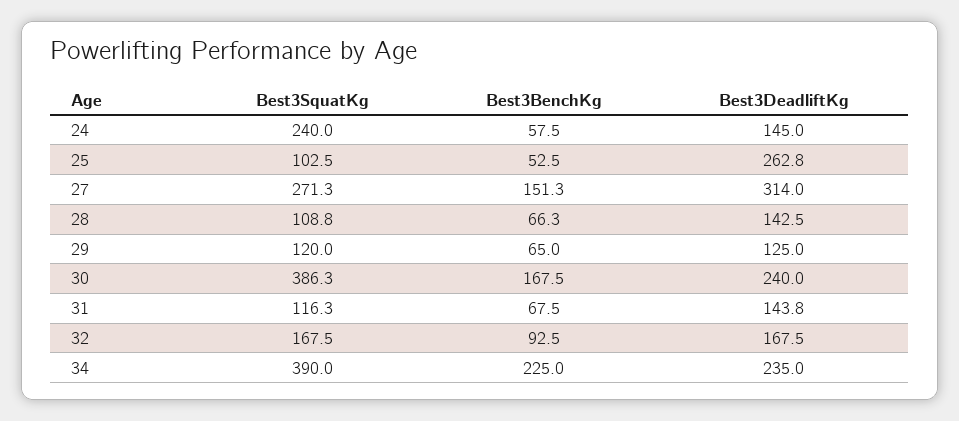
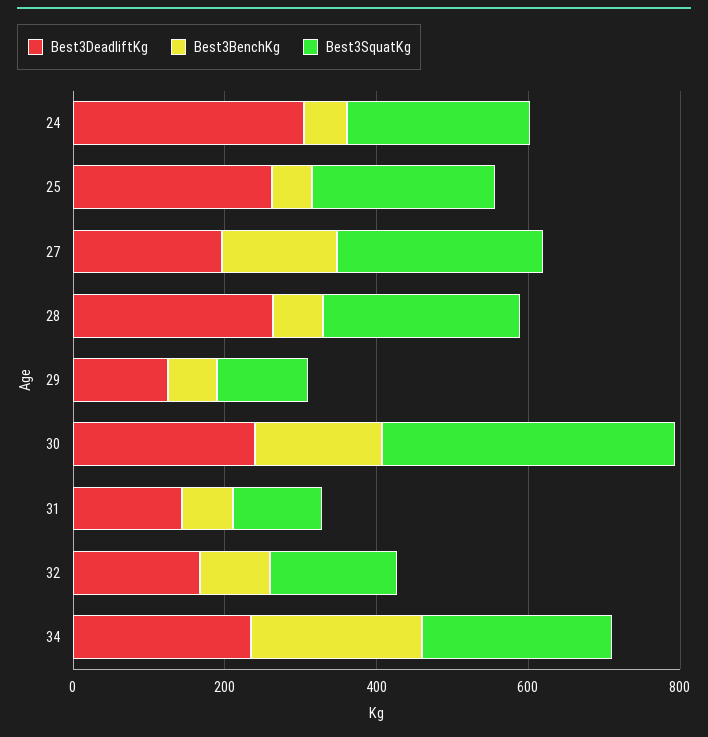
Best3DeadliftKg, 24: 145 -> 300
Best3SquatKg, 25: 102.5 -> 250
Best3DeadliftKg, 27: 314 -> 200
Best3SquatKg, 28: 108.8 -> 250
Best3DeadliftKg, 28: 142.5 -> 250
Best3SquatKg, 34: 390 -> 250

